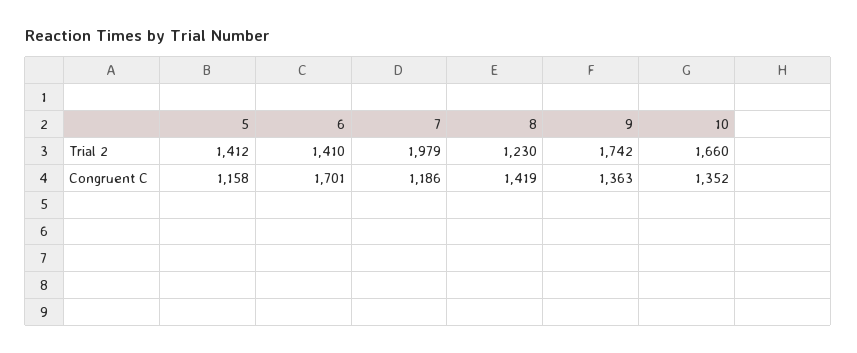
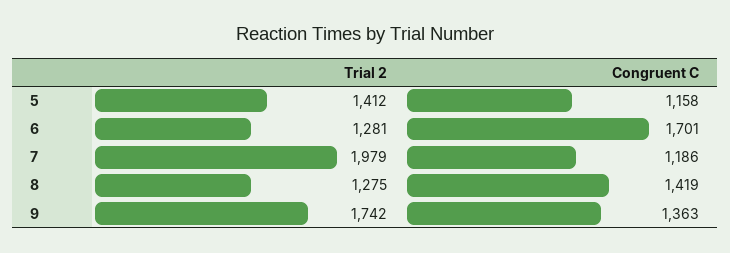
6, Trial 2: 1410 -> 1281
8, Trial 2: 1230 -> 1275
10, Trial 2: 1660 -> none
10, Congruent C: 1352 -> none

